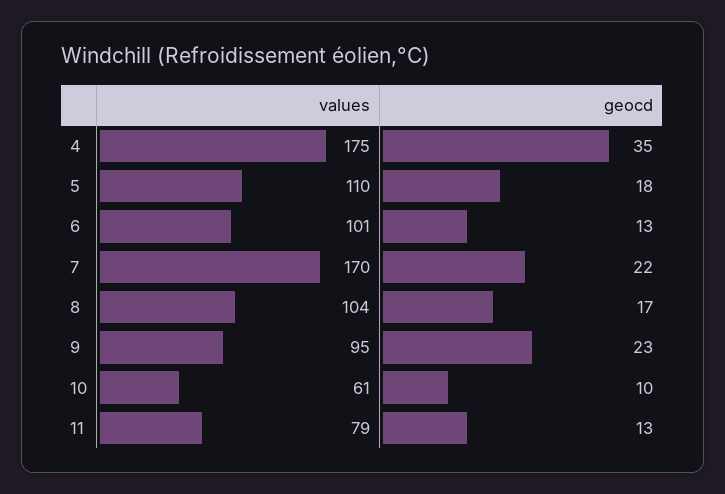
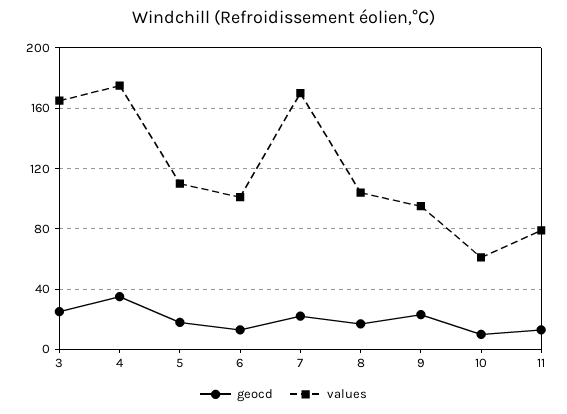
geocd, 3: none -> 25
values, 3: none -> 165

